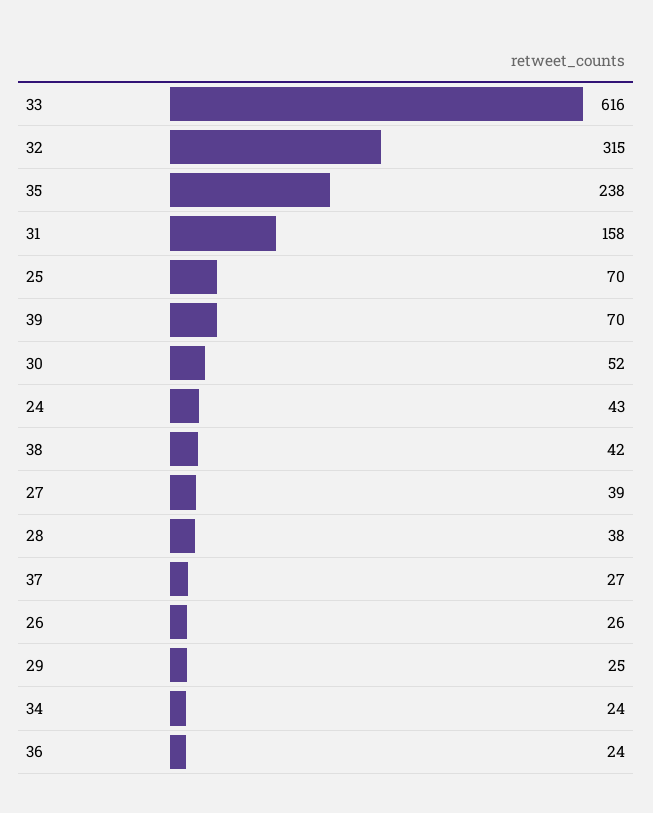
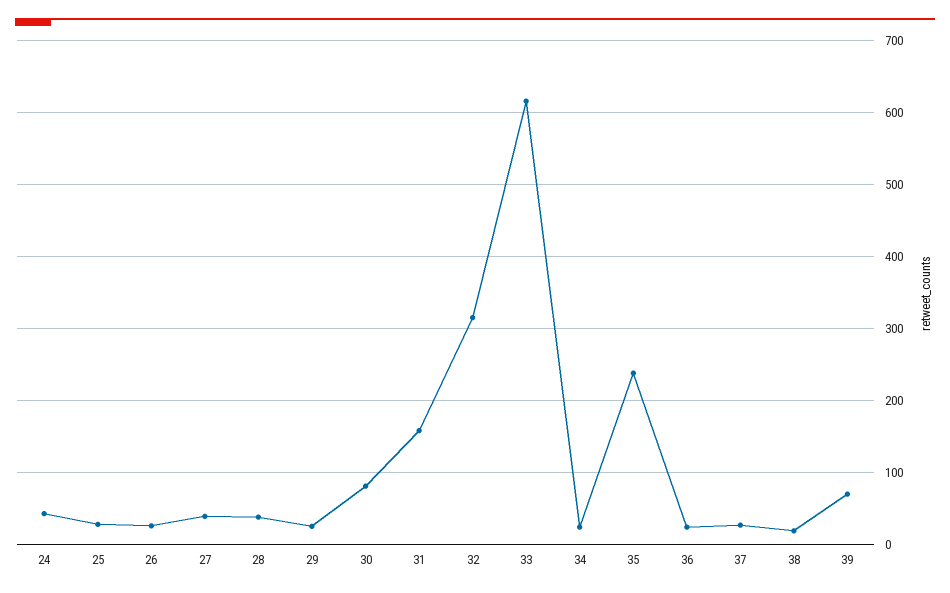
25: 70 -> 30
30: 52 -> 80
38: 42 -> 20

